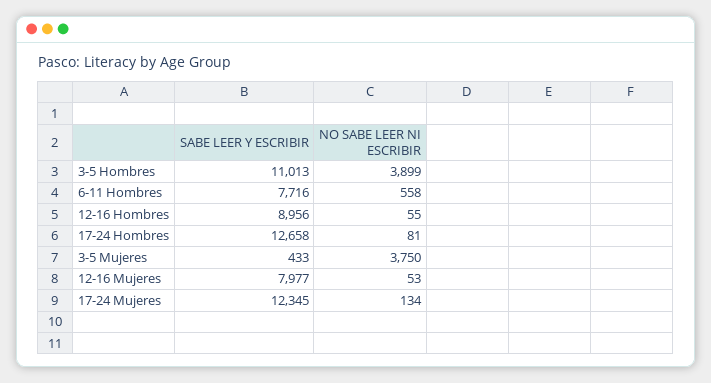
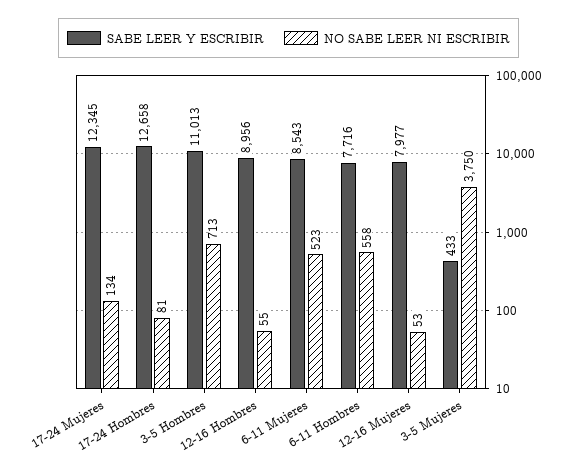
NO SABE LEER NI ESCRIBIR, 3-5 Hombres: 3899 -> 713
SABE LEER Y ESCRIBIR, 6-11 Mujeres: none -> 8543
NO SABE LEER NI ESCRIBIR, 6-11 Mujeres: none -> 523

